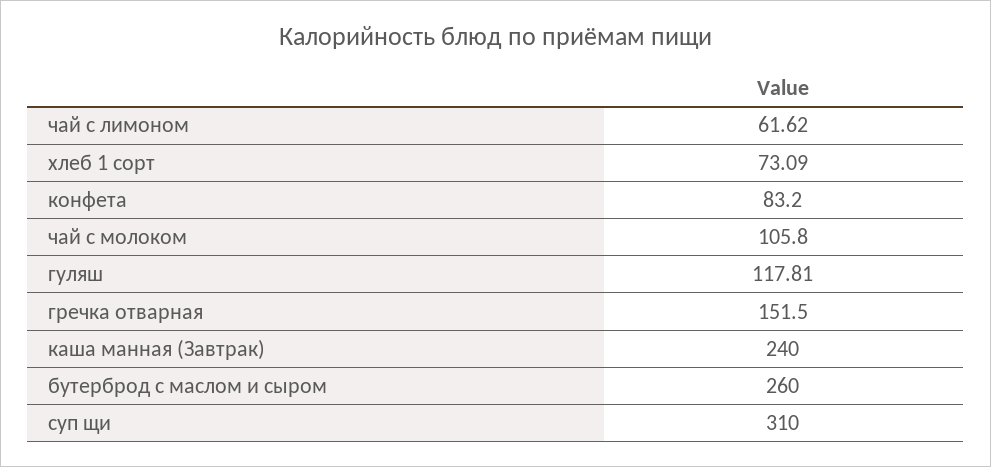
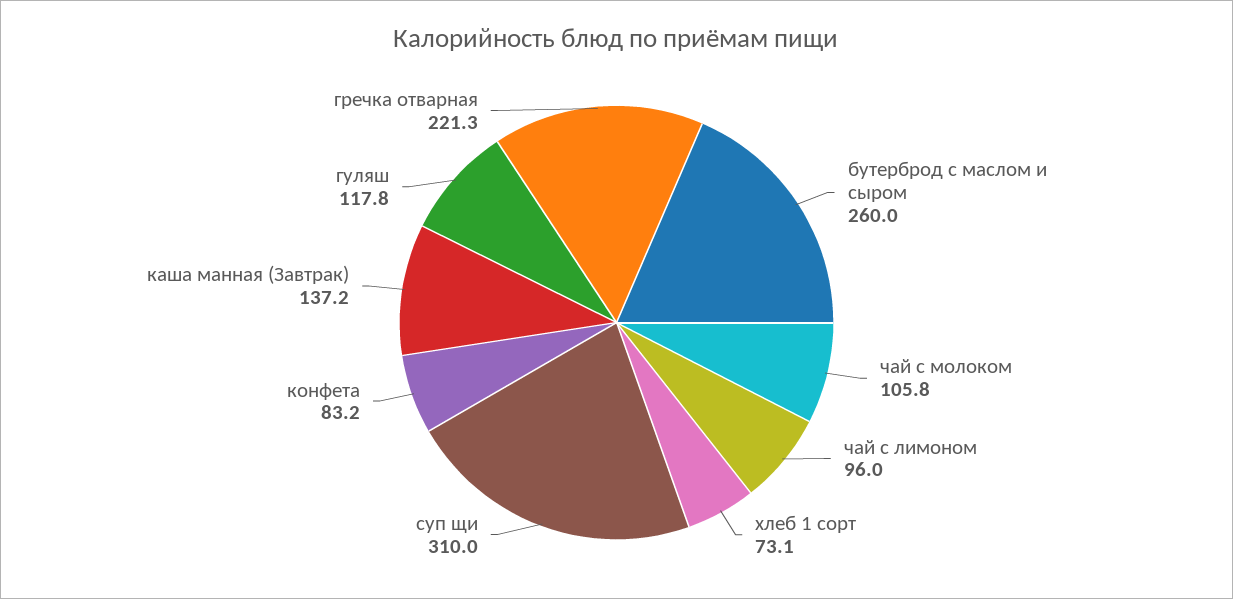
чай с лимоном: 61.62 -> 96
гречка отварная: 151.5 -> 221.3
каша манная (Завтрак): 240 -> 137.2

